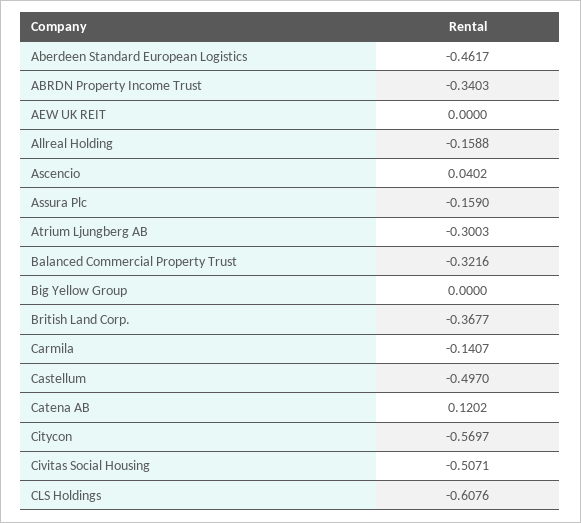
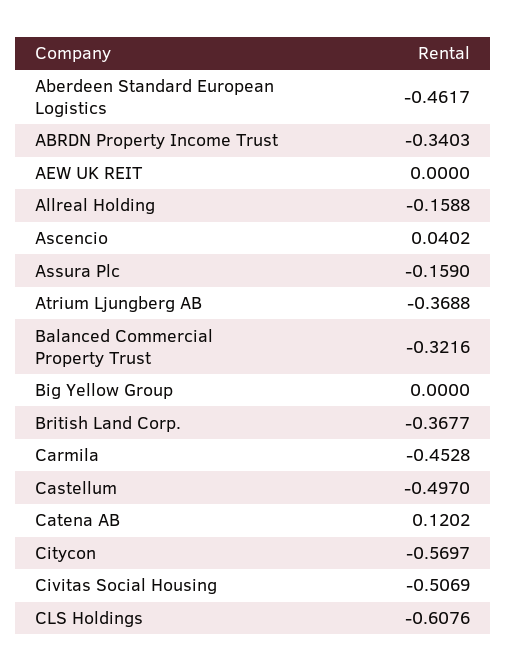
Atrium Ljungberg AB: -0.3003 -> -0.3688
Carmila: -0.1407 -> -0.4528
Civitas Social Housing: -0.5071 -> -0.5069

